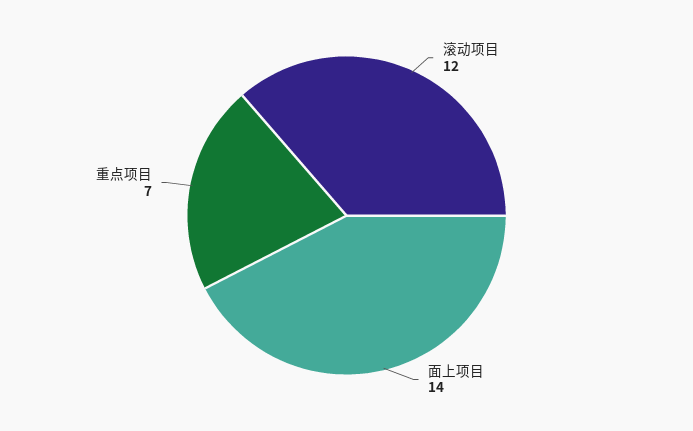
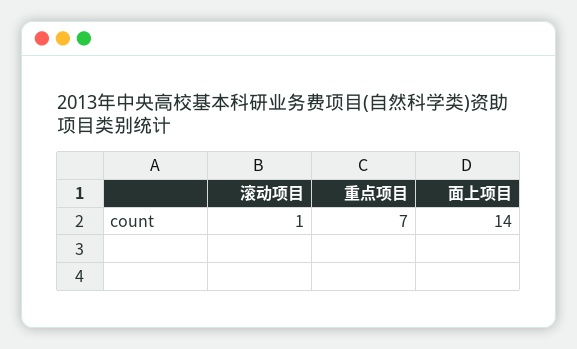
滚动项目: 12 -> 1

